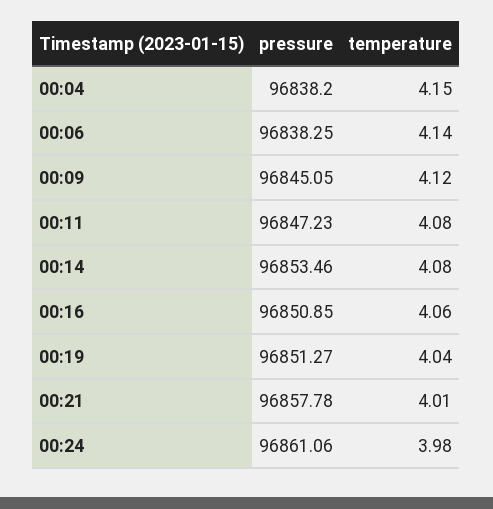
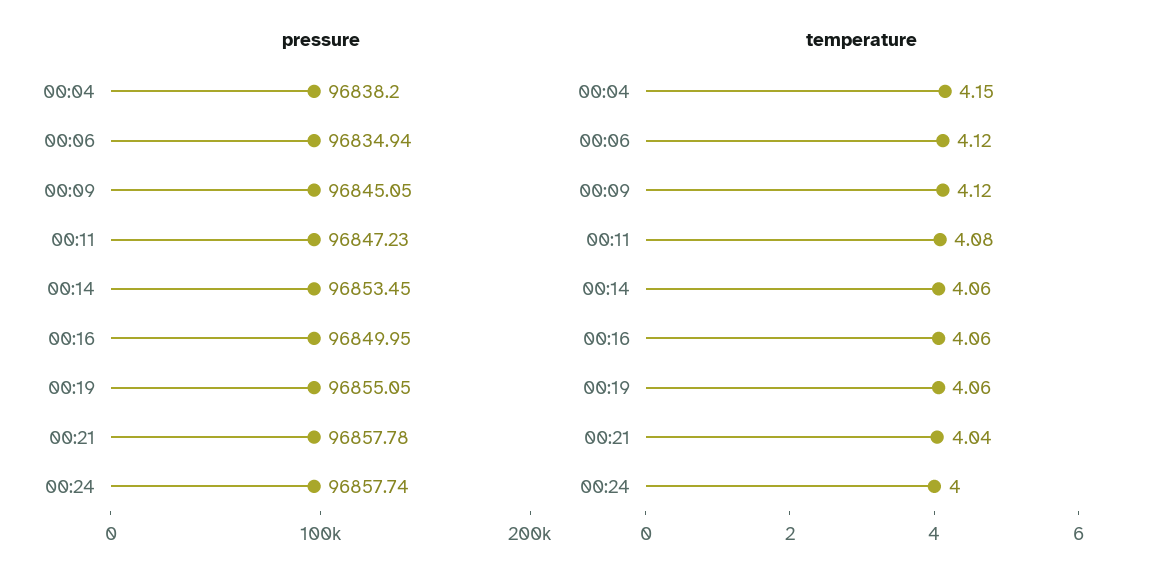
pressure, 00:06: 96838.25 -> 96834.94
temperature, 00:06: 4.14 -> 4.12
pressure, 00:14: 96853.46 -> 96853.45
temperature, 00:14: 4.08 -> 4.06
pressure, 00:16: 96850.85 -> 96849.95
pressure, 00:19: 96851.27 -> 96855.05
temperature, 00:19: 4.04 -> 4.06
temperature, 00:21: 4.01 -> 4.04
pressure, 00:24: 96861.06 -> 96857.74
temperature, 00:24: 3.98 -> 4

